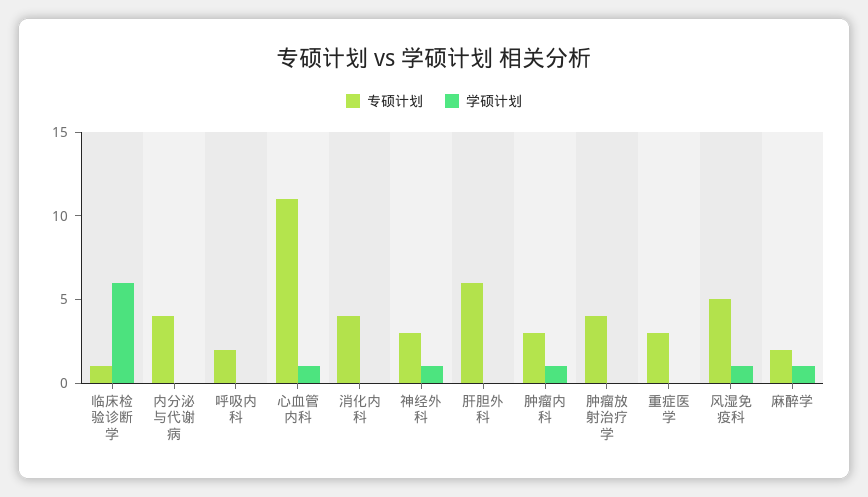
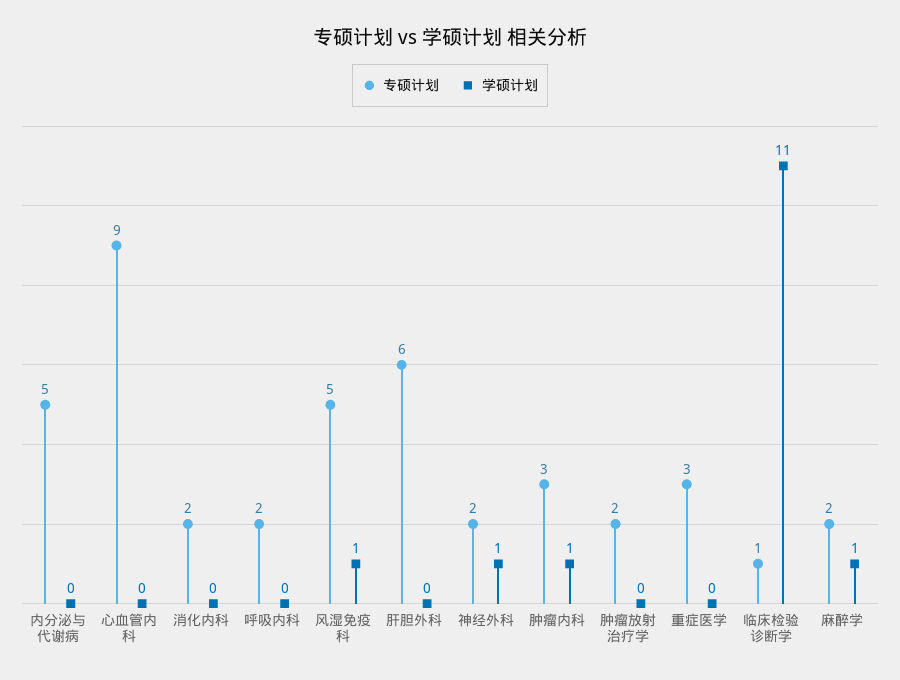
学硕计划, 临床检验诊断学: 6 -> 11
专硕计划, 内分泌与代谢病: 4 -> 5
专硕计划, 心血管内科: 11 -> 9
学硕计划, 心血管内科: 1 -> 0
专硕计划, 消化内科: 4 -> 2
专硕计划, 神经外科: 3 -> 2
专硕计划, 肿瘤放射治疗学: 4 -> 2

